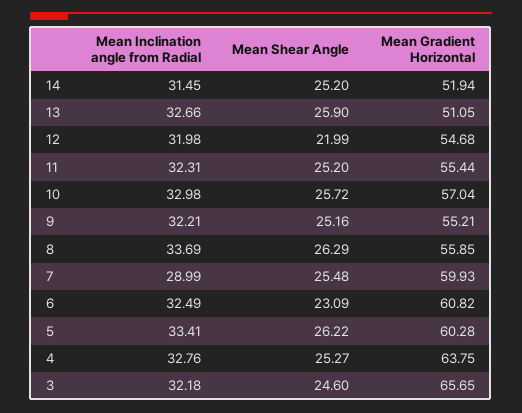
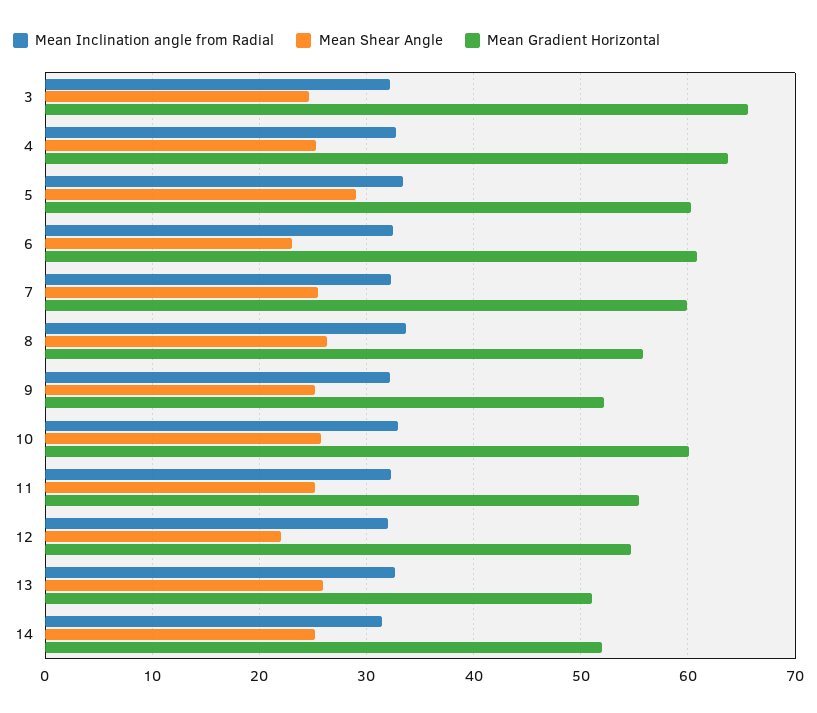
Mean Gradient Horizontal, 10: 57.04 -> 60
Mean Gradient Horizontal, 9: 55.21 -> 52
Mean Inclination angle from Radial, 7: 28.99 -> 32
Mean Shear Angle, 5: 26.22 -> 29

